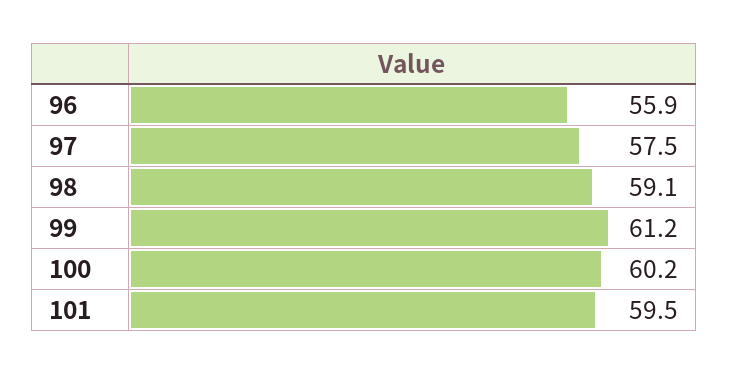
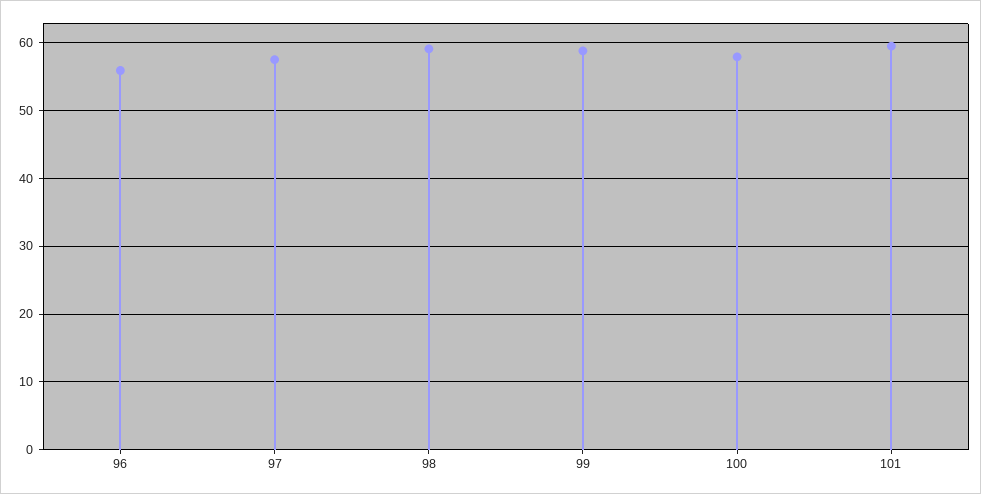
99: 61.2 -> 59
100: 60.2 -> 58

